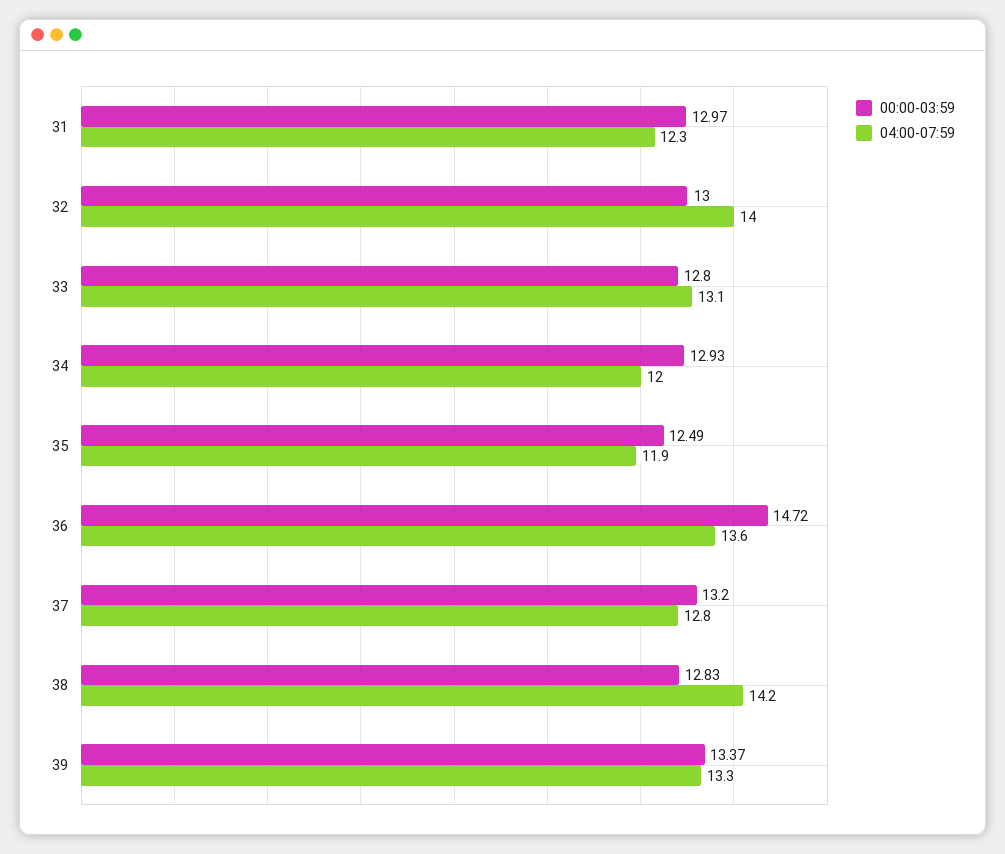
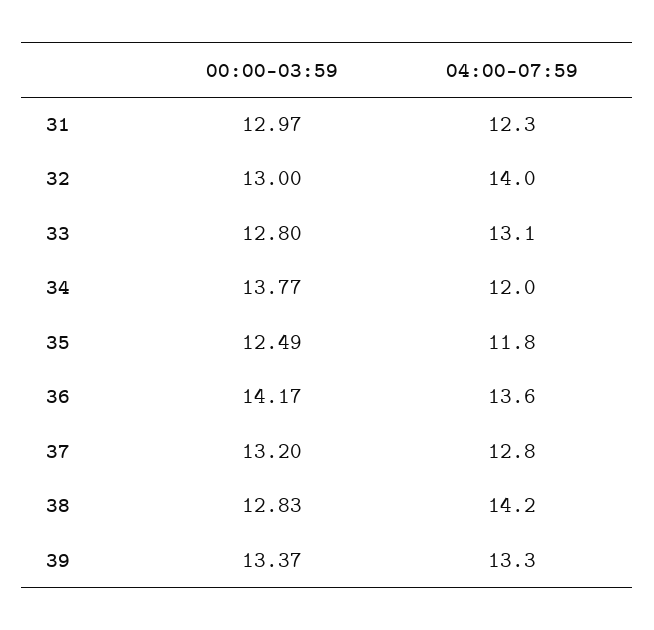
00:00-03:59, 34: 12.93 -> 13.77
04:00-07:59, 35: 11.9 -> 11.8
00:00-03:59, 36: 14.72 -> 14.17

